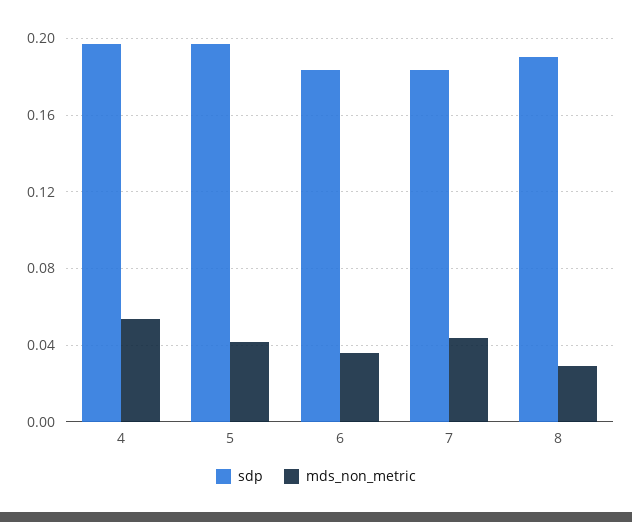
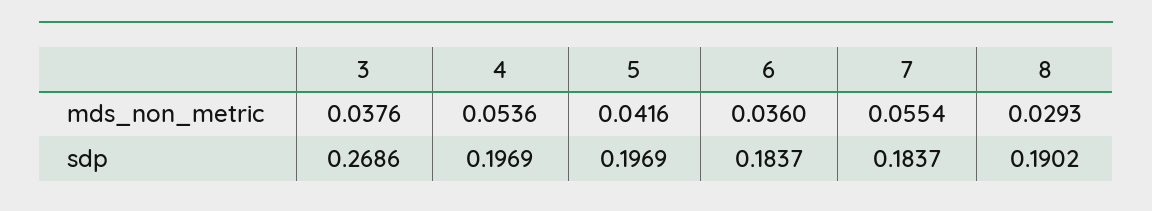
mds_non_metric, 7: 0.045 -> 0.0554
mds_non_metric, 3: none -> 0.0376
sdp, 3: none -> 0.2686

